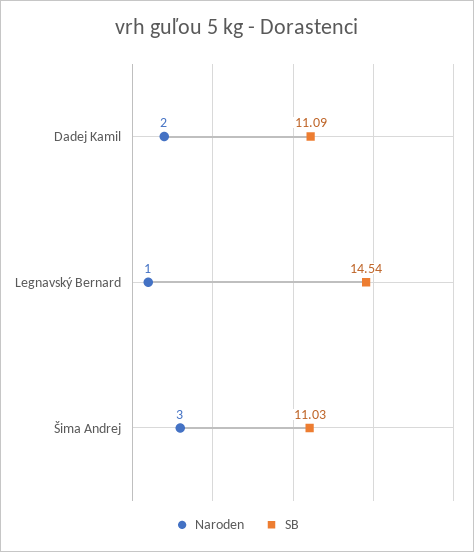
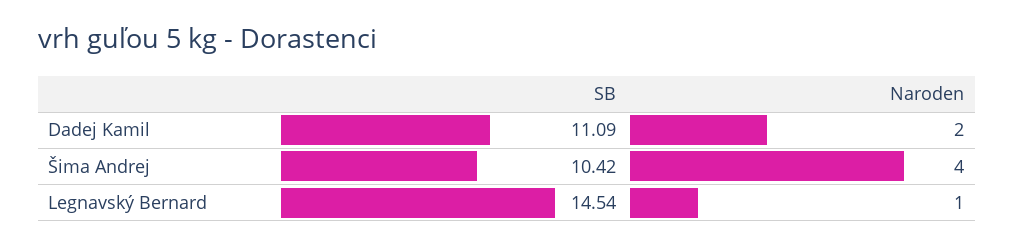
Naroden, Šima Andrej: 3 -> 4
SB, Šima Andrej: 11.03 -> 10.42

